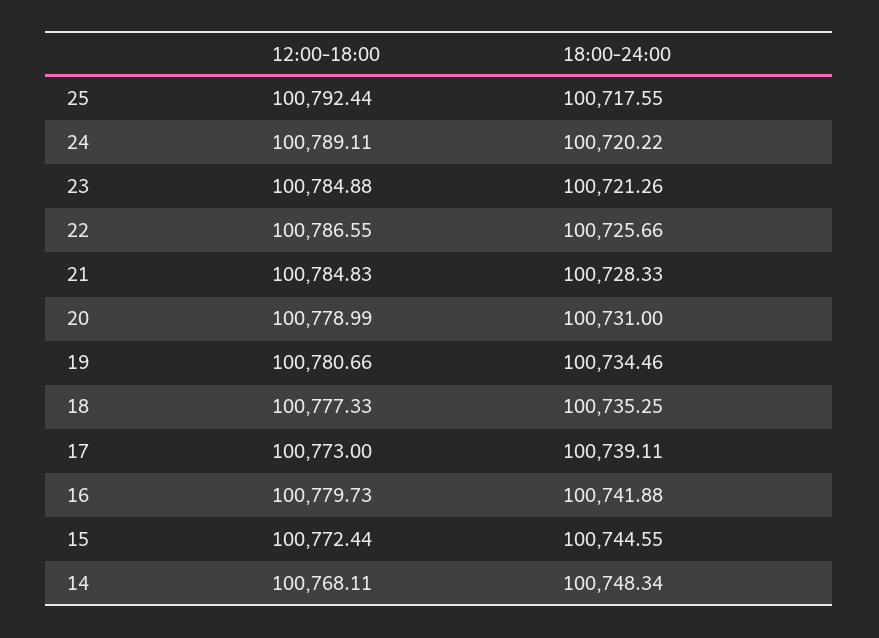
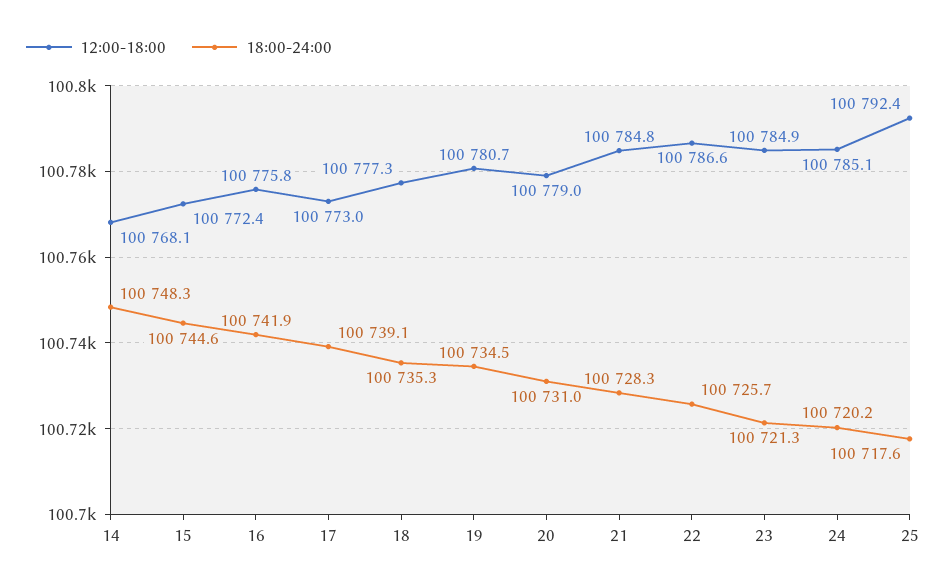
12:00-18:00, 24: 100789.11 -> 100785.1
12:00-18:00, 16: 100779.73 -> 100775.8

